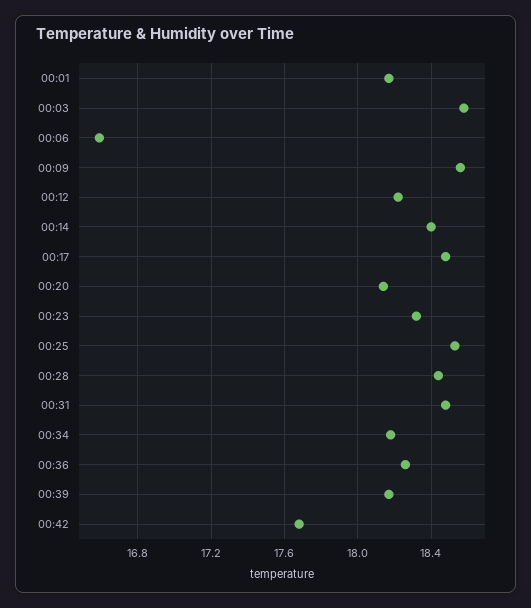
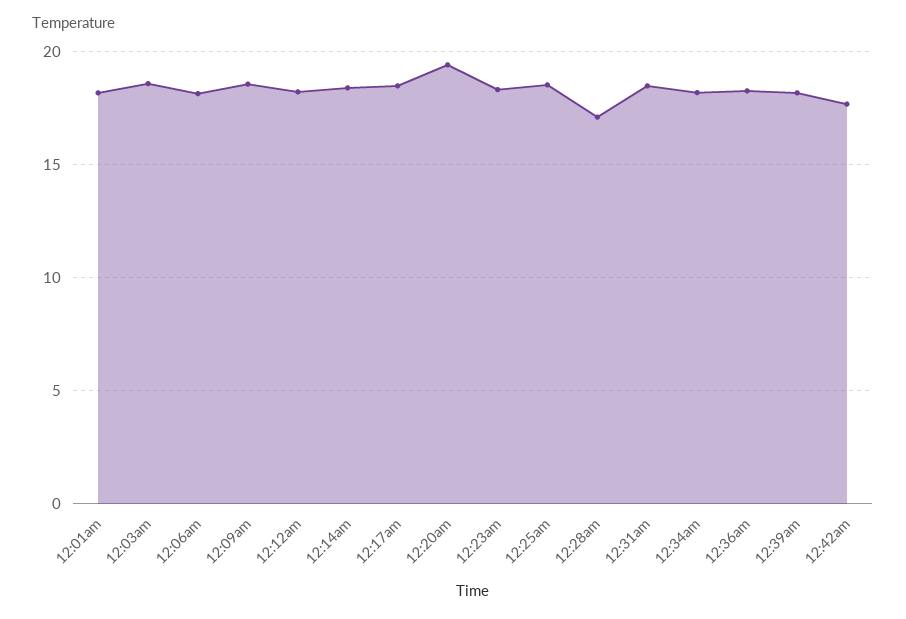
00:06: 16.6 -> 18
00:20: 18.15 -> 19.5
00:28: 18.45 -> 17

